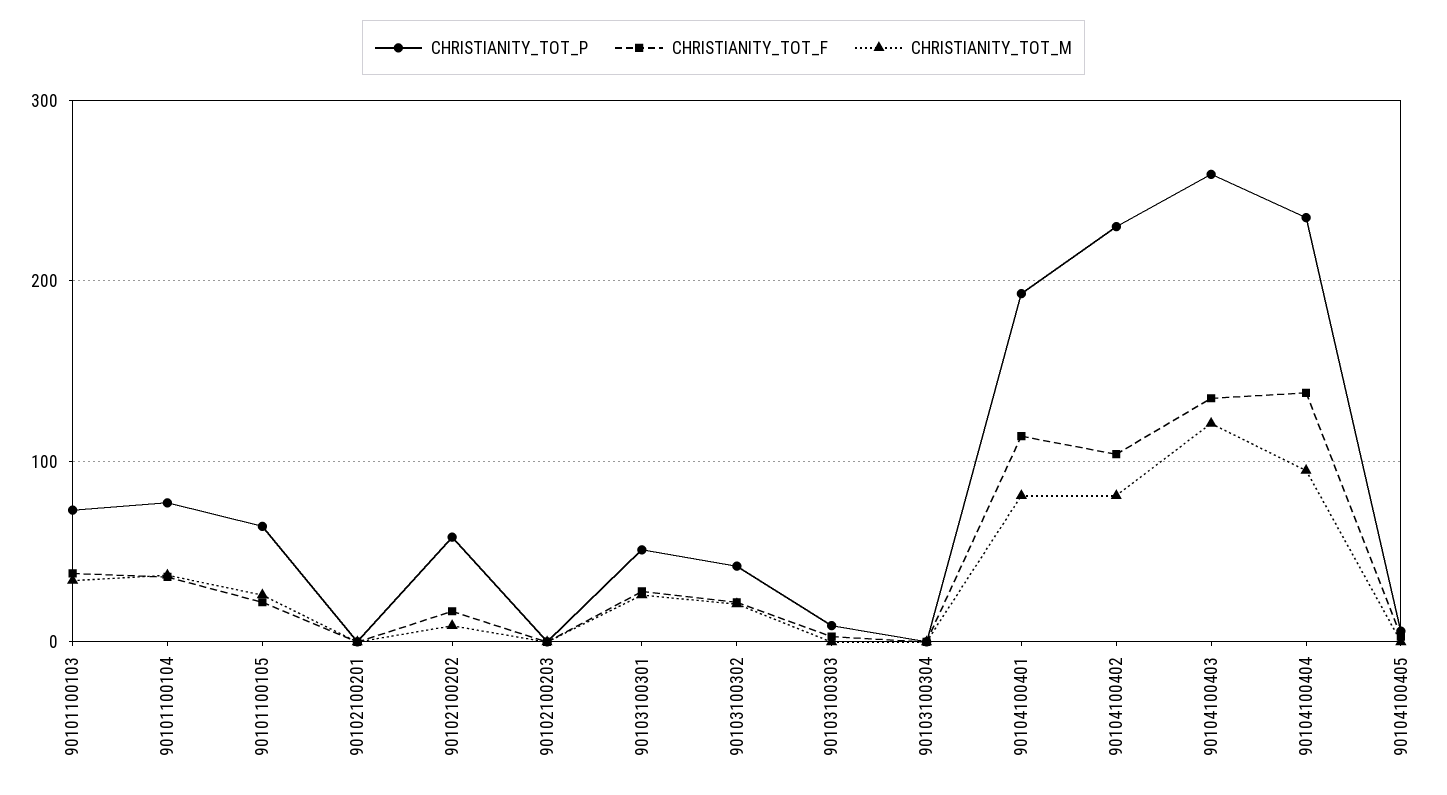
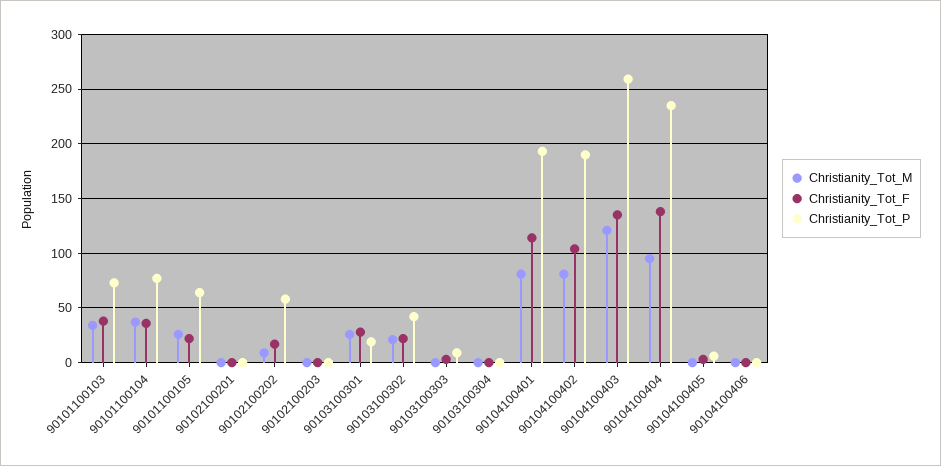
CHRISTIANITY_TOT_P, 90103100301: 50 -> 20
CHRISTIANITY_TOT_P, 90104100402: 230 -> 190
CHRISTIANITY_TOT_M, 90104100406: none -> 0
CHRISTIANITY_TOT_F, 90104100406: none -> 0
CHRISTIANITY_TOT_P, 90104100406: none -> 0

